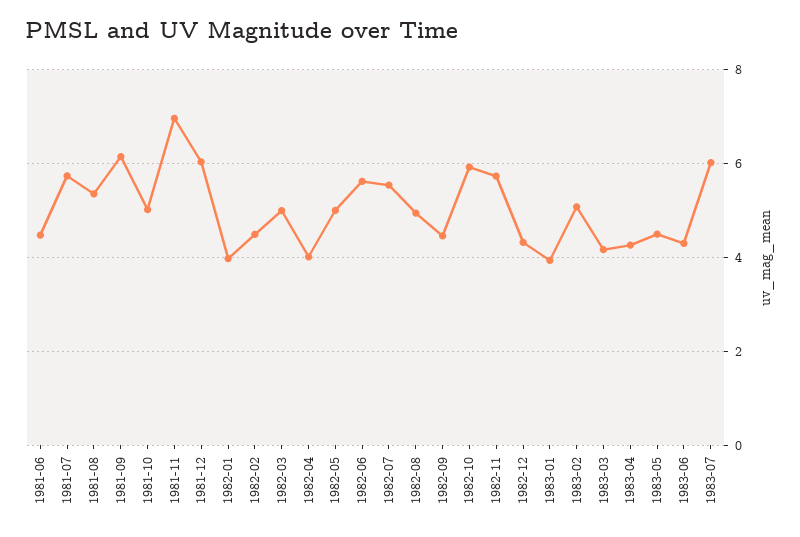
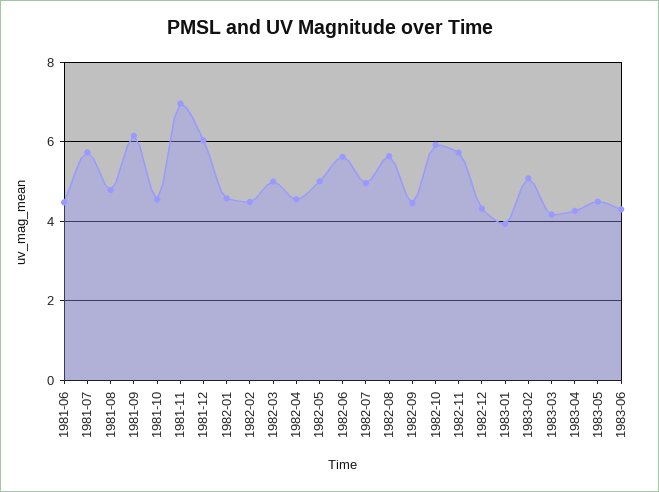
1981-08: 5.4 -> 4.8
1981-10: 5 -> 4.6
1982-01: 4 -> 4.6
1982-04: 4 -> 4.6
1982-07: 5.6 -> 5
1982-08: 5 -> 5.6
1983-07: 6 -> none

